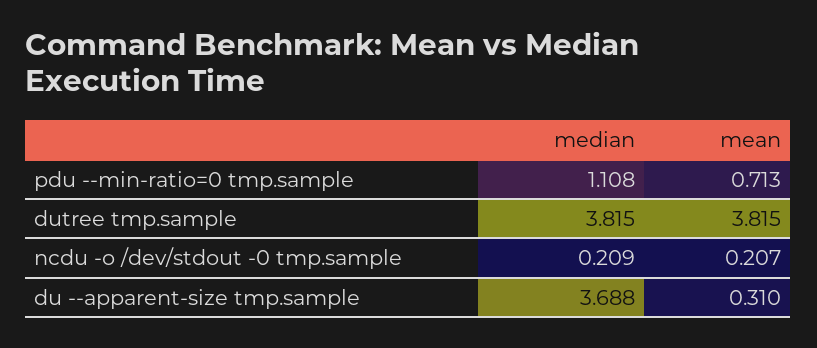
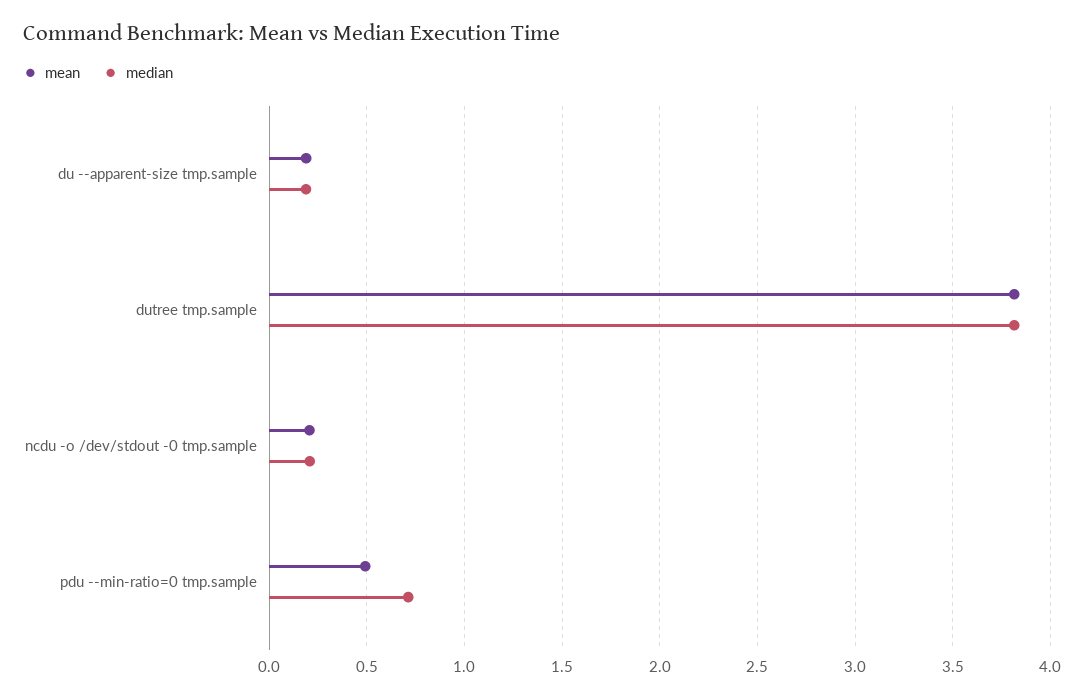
median, pdu --min-ratio=0 tmp.sample: 1.108 -> 0.7
mean, pdu --min-ratio=0 tmp.sample: 0.713 -> 0.5
median, du --apparent-size tmp.sample: 3.688 -> 0.2
mean, du --apparent-size tmp.sample: 0.31 -> 0.2

